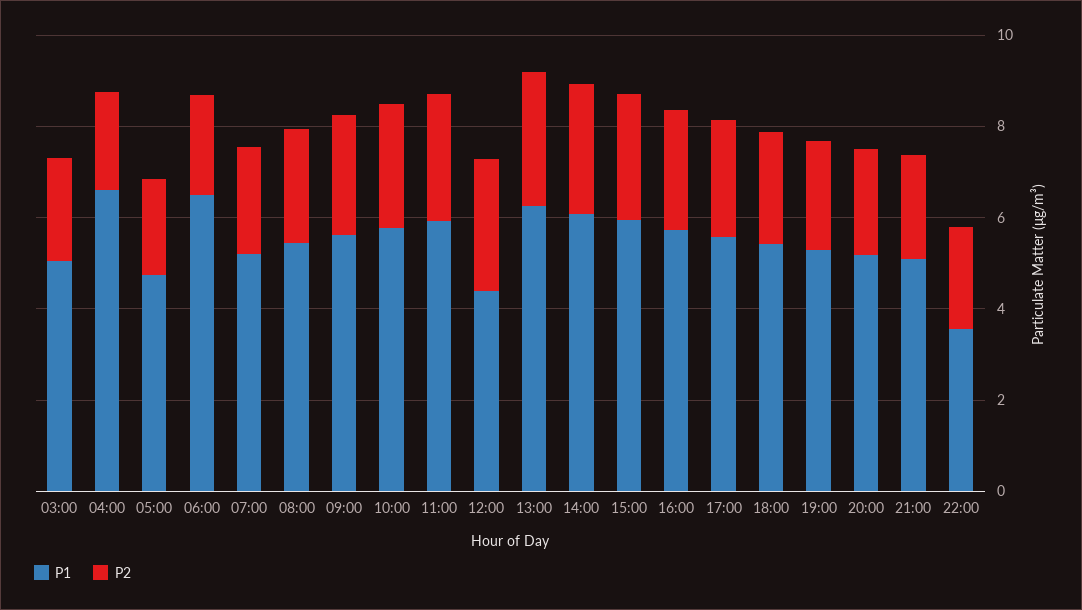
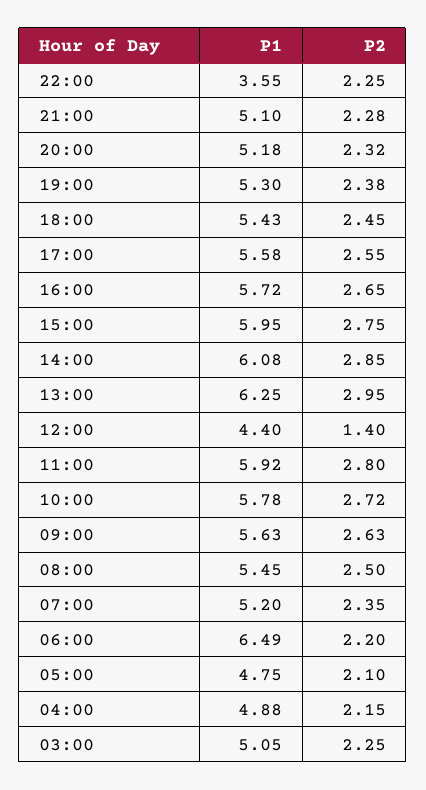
P1, 04:00: 6.5 -> 4.88
P2, 12:00: 3 -> 1.4

